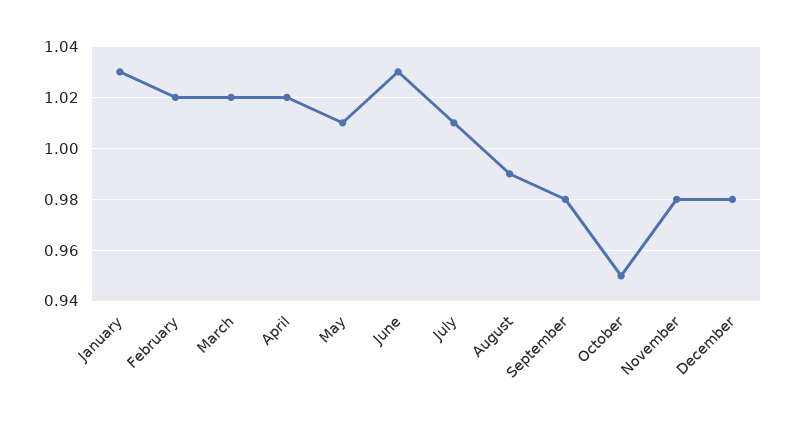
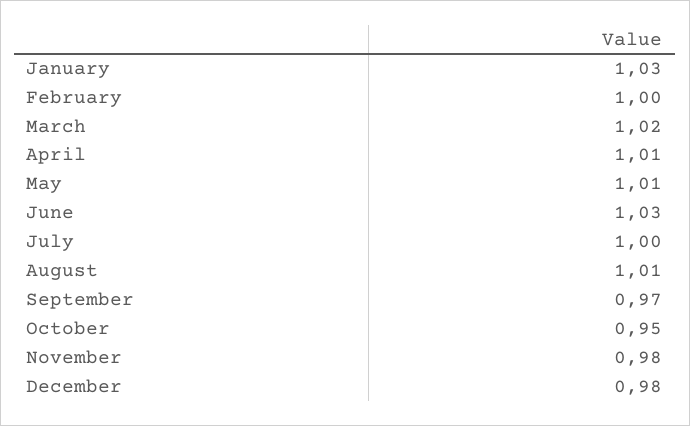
February: 1.02 -> 1
April: 1.02 -> 1.01
July: 1.01 -> 1
August: 0.99 -> 1.01
September: 0.98 -> 0.97

